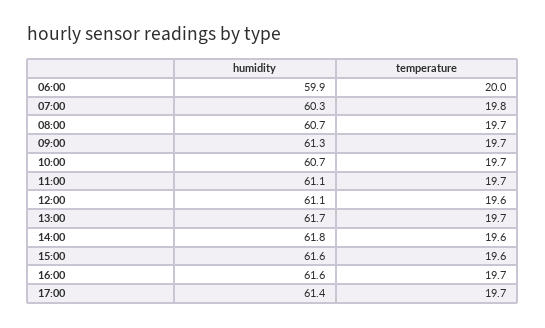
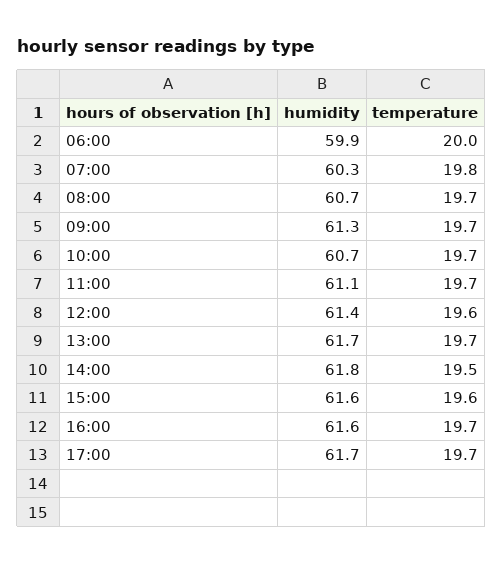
humidity, 12:00: 61.1 -> 61.4
temperature, 14:00: 19.6 -> 19.5
humidity, 17:00: 61.4 -> 61.7

